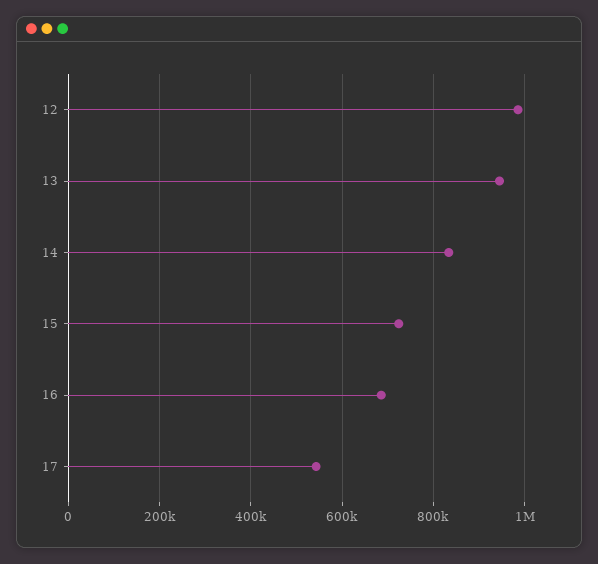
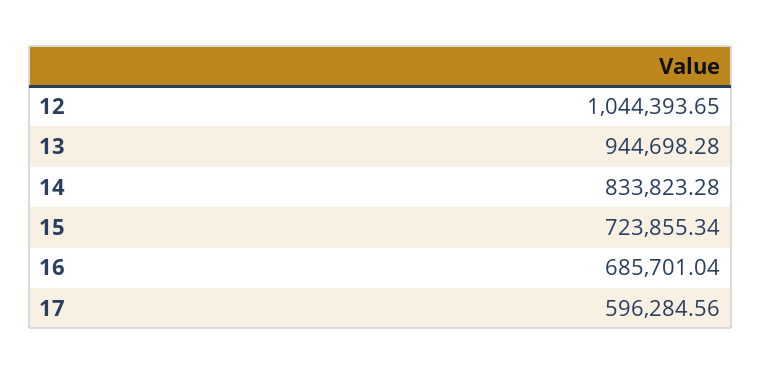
12: 980000 -> 1044393.65
17: 540000 -> 596284.56

